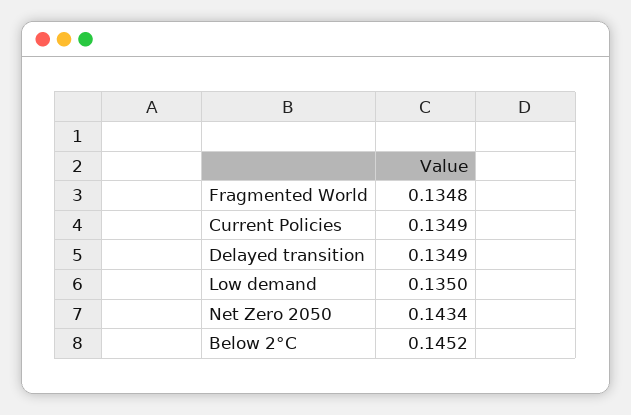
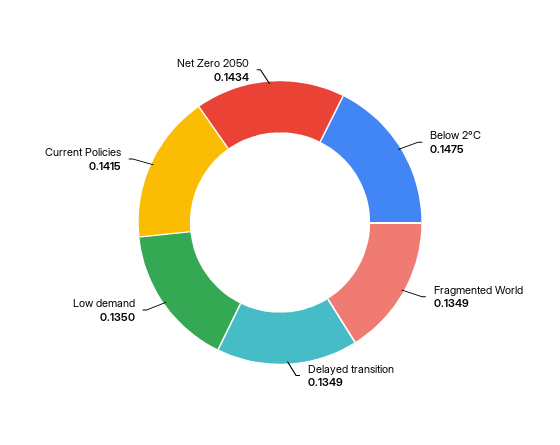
Fragmented World: 0.1348 -> 0.1349
Current Policies: 0.1349 -> 0.1415
Below 2°C: 0.1452 -> 0.1475

